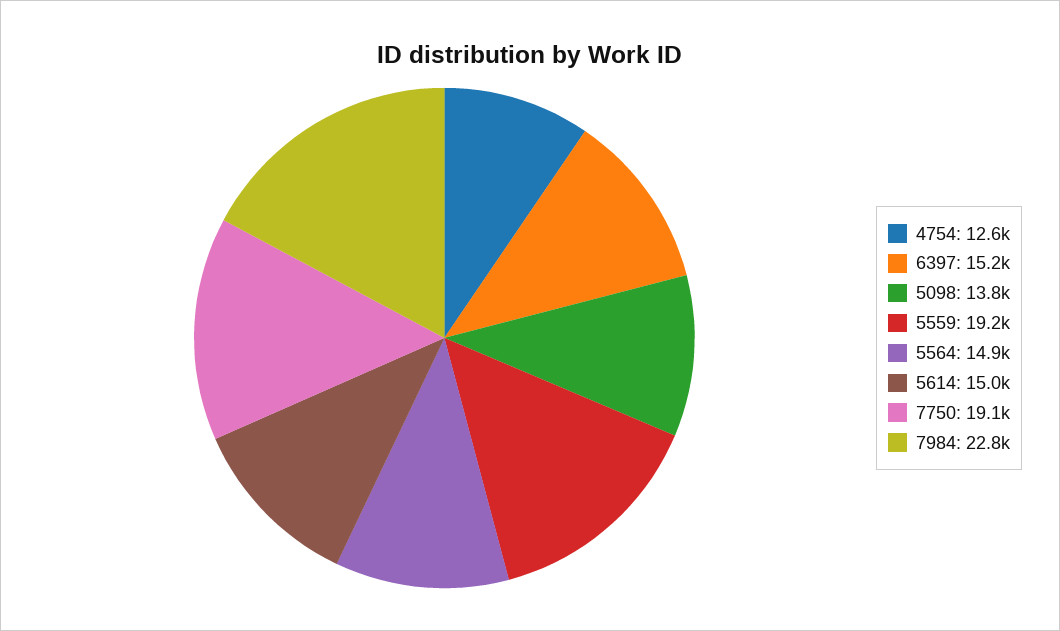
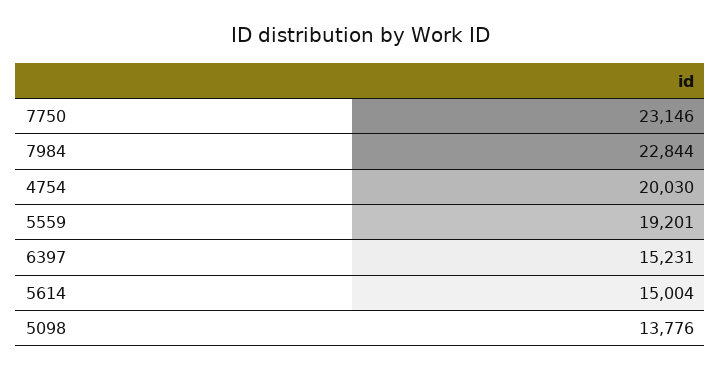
4754: 12600 -> 20030
5564: 14900 -> none
7750: 19100 -> 23146

